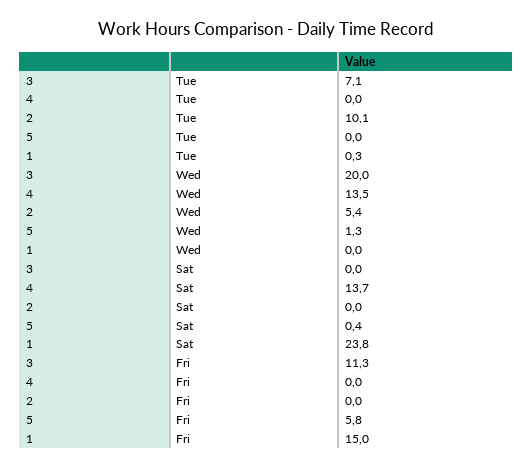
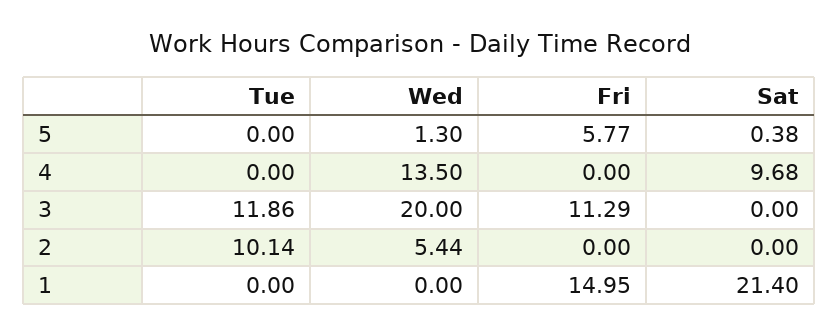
3, Tue: 7.1 -> 11.86
1, Tue: 0.3 -> 0
4, Sat: 13.7 -> 9.68
1, Sat: 23.8 -> 21.4

